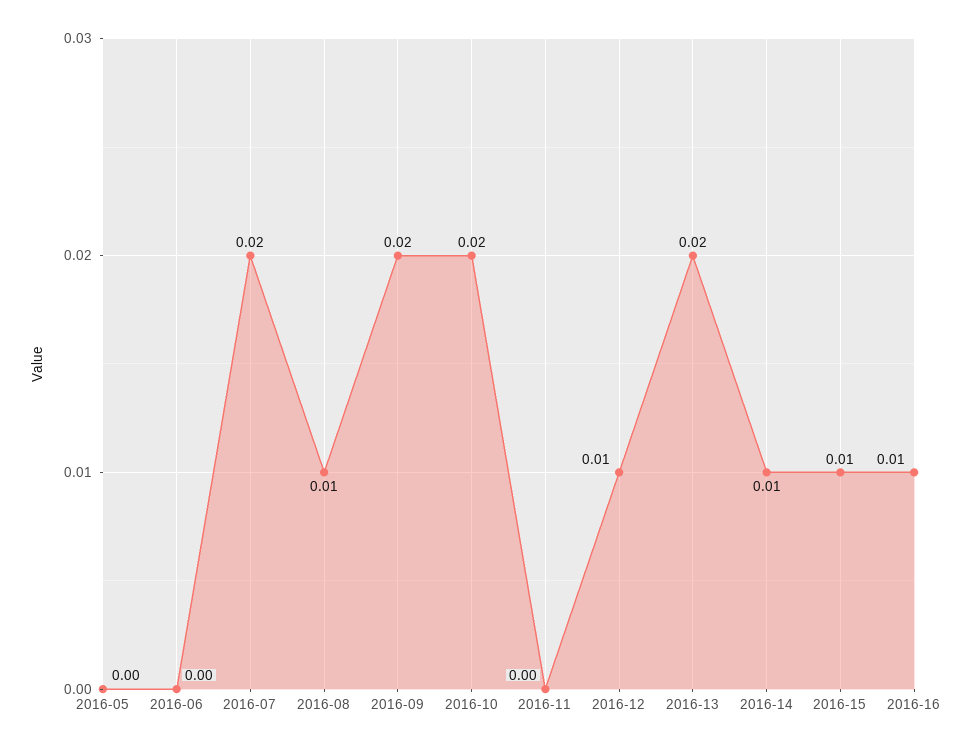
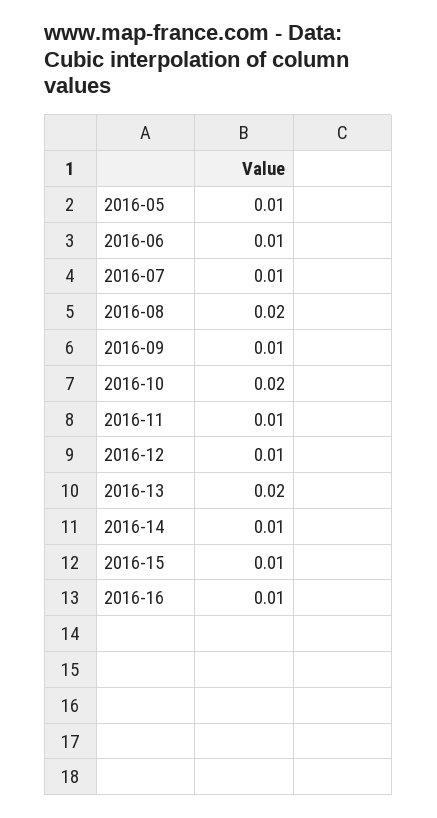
2016-05: 0 -> 0.01
2016-06: 0 -> 0.01
2016-07: 0.02 -> 0.01
2016-08: 0.01 -> 0.02
2016-09: 0.02 -> 0.01
2016-11: 0 -> 0.01

